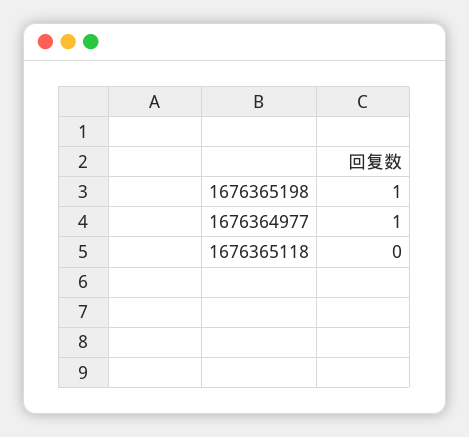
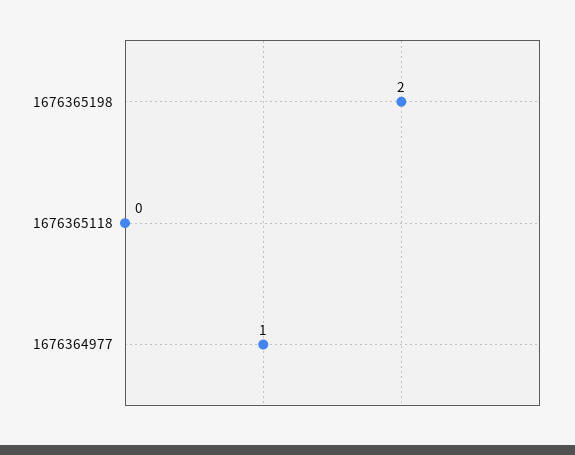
1676365198: 1 -> 2

